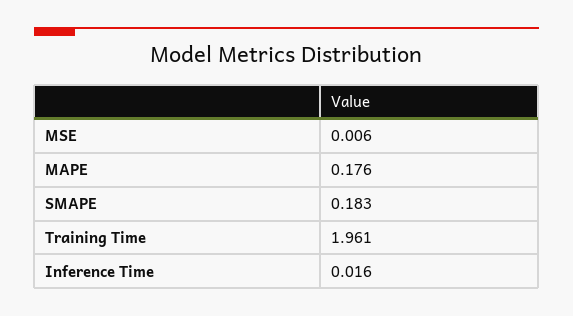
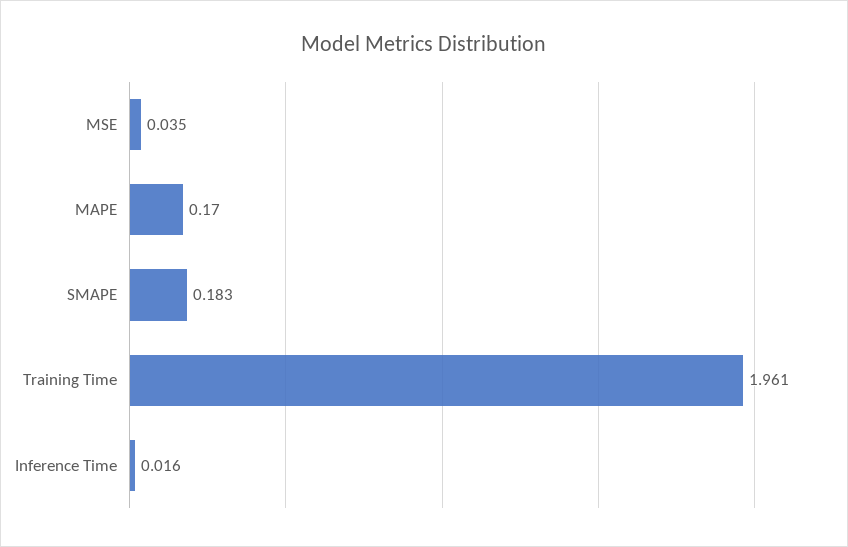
MSE: 0.006 -> 0.035
MAPE: 0.176 -> 0.17

